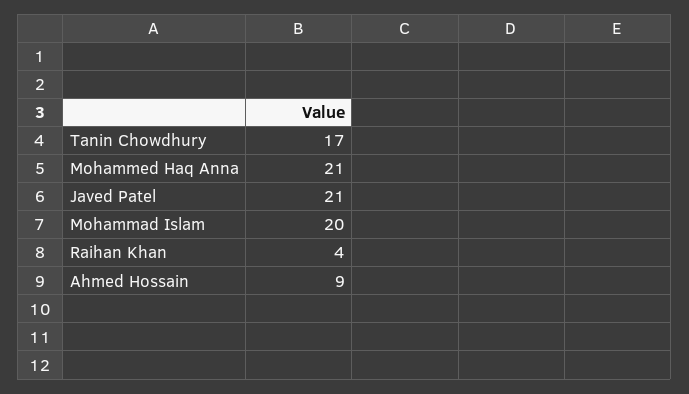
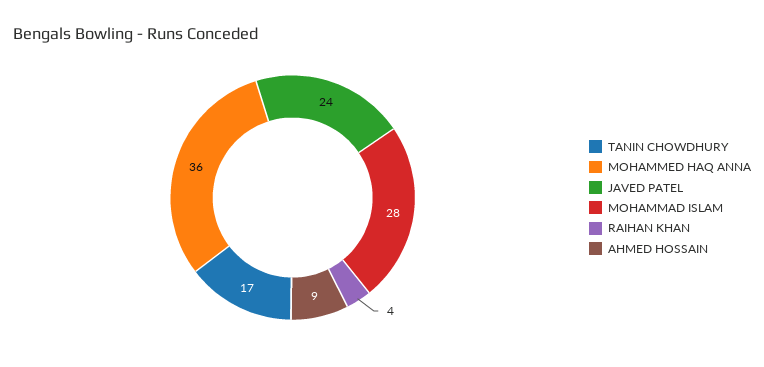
Mohammed Haq Anna: 21 -> 36
Javed Patel: 21 -> 24
Mohammad Islam: 20 -> 28

